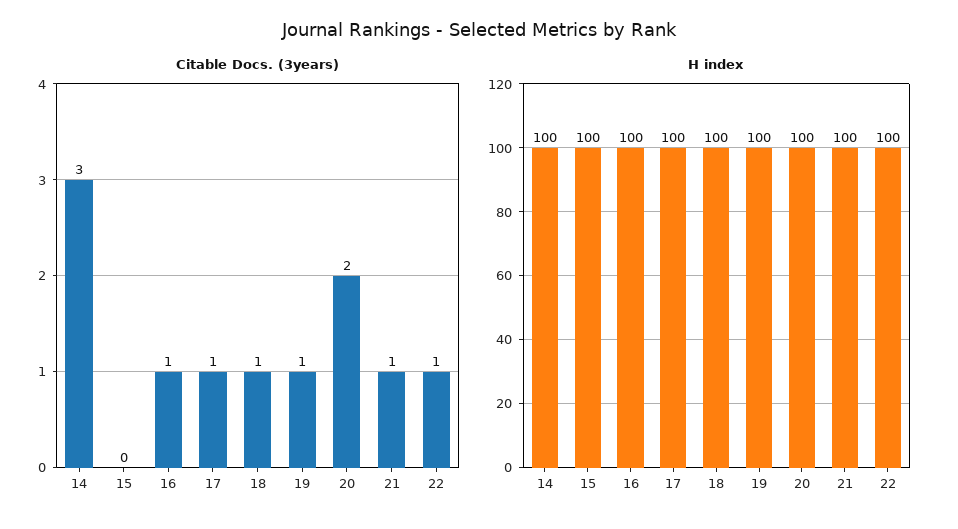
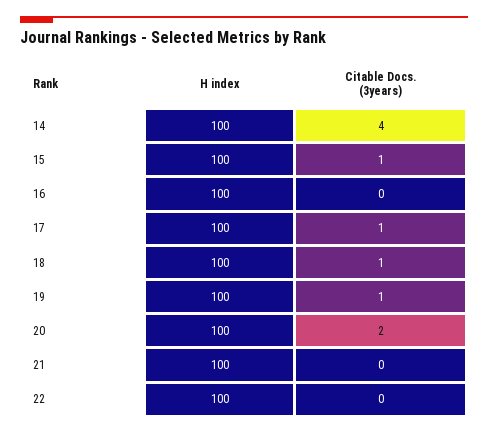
Citable Docs. (3years), 14: 3 -> 4
Citable Docs. (3years), 15: 0 -> 1
Citable Docs. (3years), 16: 1 -> 0
Citable Docs. (3years), 21: 1 -> 0
Citable Docs. (3years), 22: 1 -> 0

